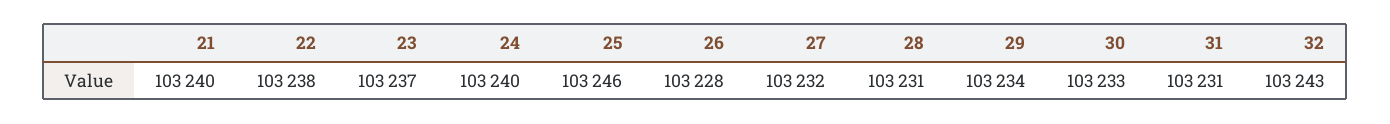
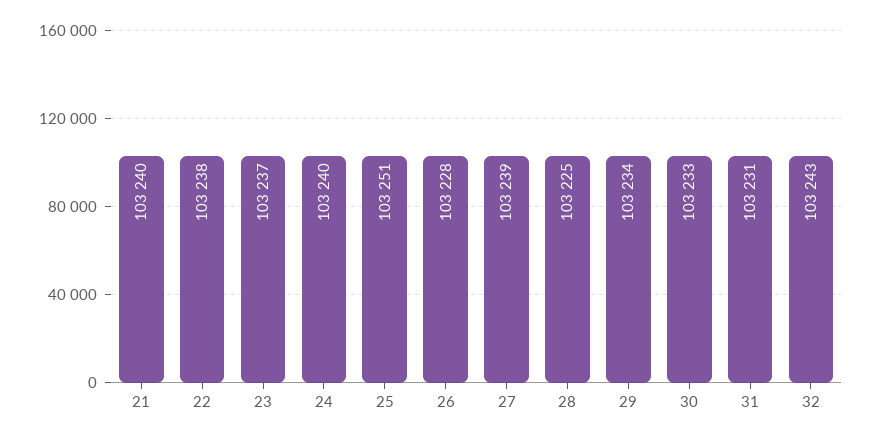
25: 103246 -> 103251
27: 103232 -> 103239
28: 103231 -> 103225

